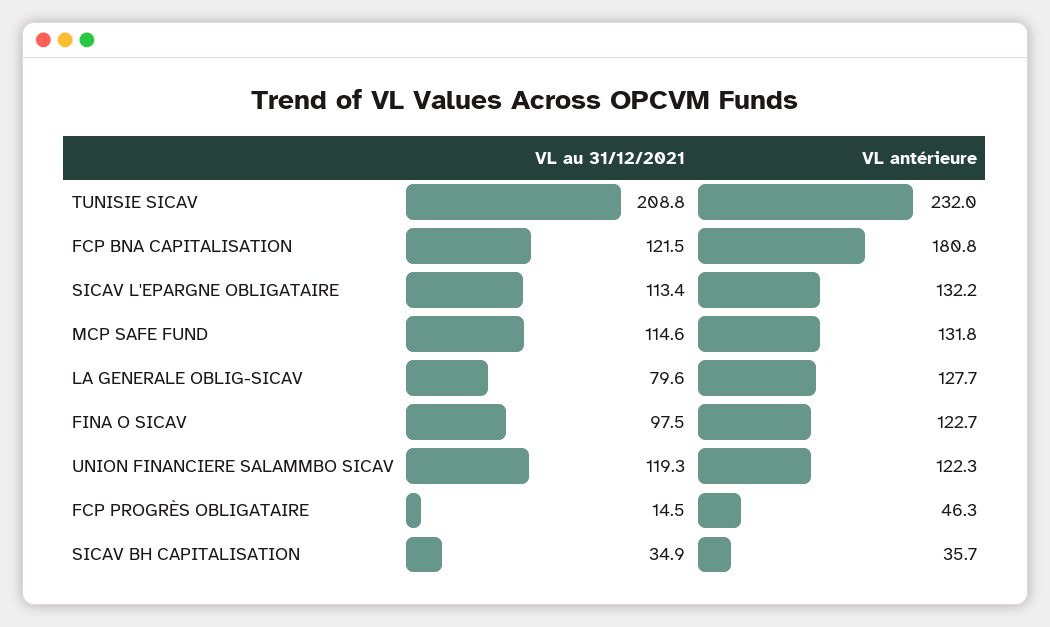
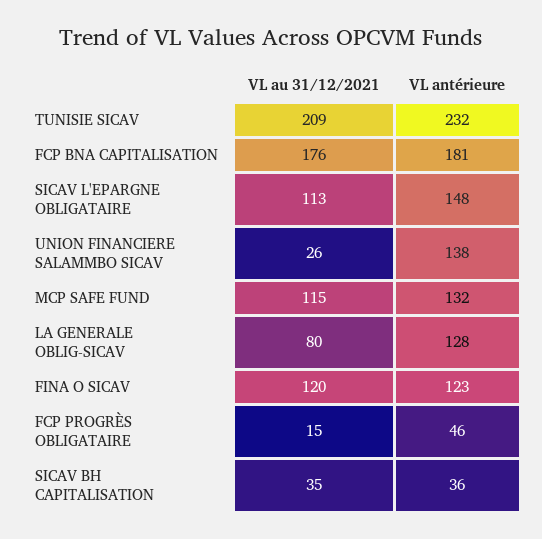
VL au 31/12/2021, FCP BNA CAPITALISATION: 121.5 -> 176
VL antérieure, SICAV L'EPARGNE OBLIGATAIRE: 132.2 -> 148
VL au 31/12/2021, FINA O SICAV: 97.5 -> 120
VL au 31/12/2021, UNION FINANCIERE SALAMMBO SICAV: 119.3 -> 26
VL antérieure, UNION FINANCIERE SALAMMBO SICAV: 122.3 -> 138

